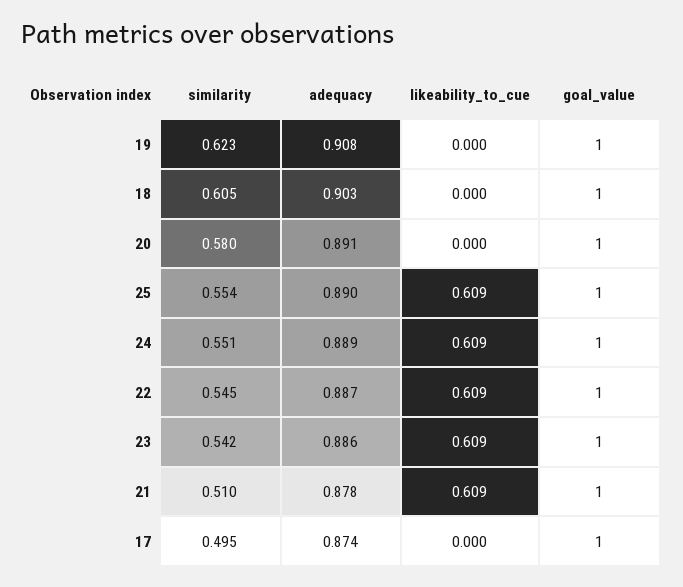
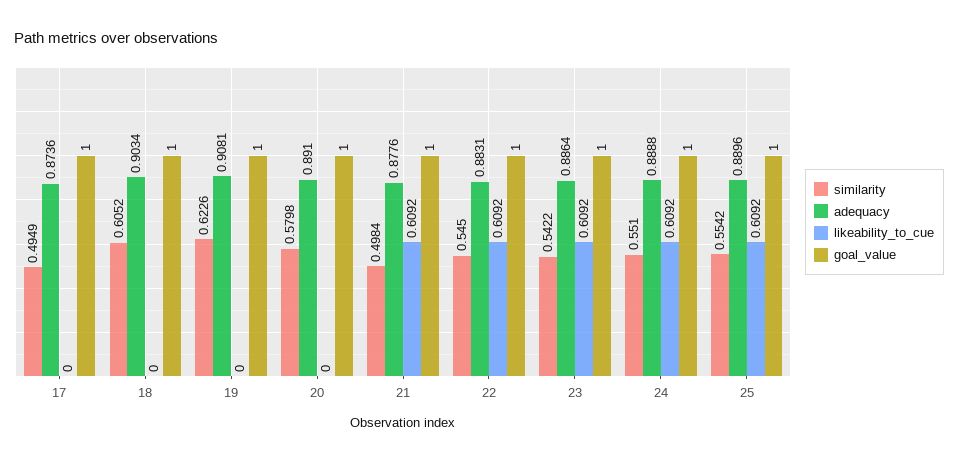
adequacy, 22: 0.887 -> 0.8831
similarity, 21: 0.51 -> 0.4984

